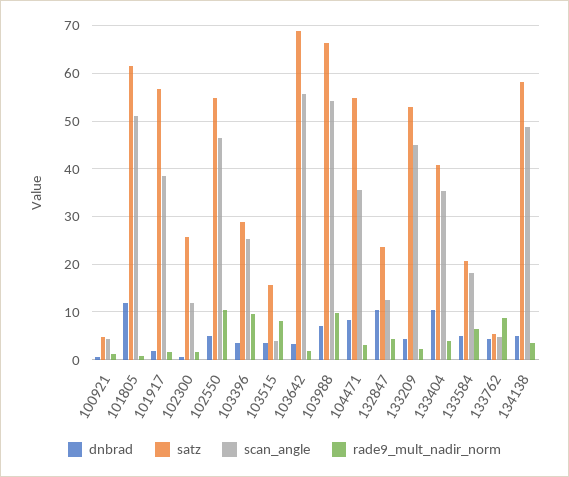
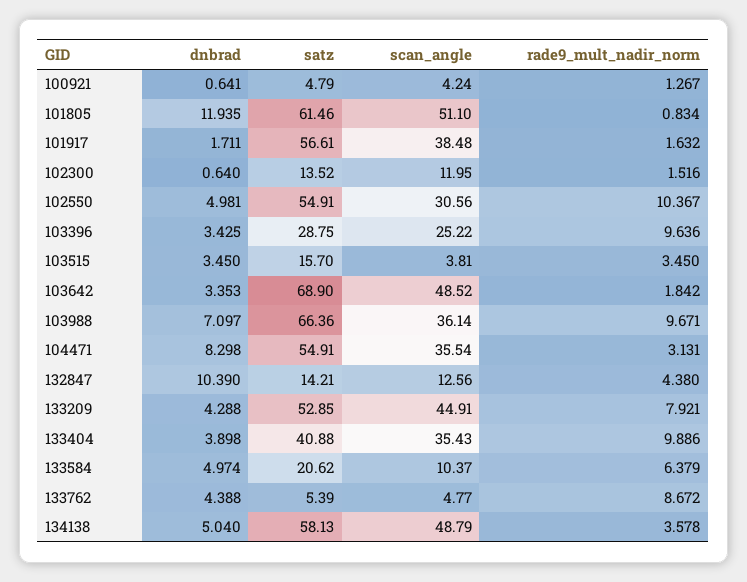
satz, 102300: 26 -> 13.52
scan_angle, 102550: 46 -> 30.56
rade9_mult_nadir_norm, 103515: 8 -> 3.45
scan_angle, 103642: 56 -> 48.52
scan_angle, 103988: 54 -> 36.14
satz, 132847: 24 -> 14.21
rade9_mult_nadir_norm, 133209: 2 -> 7.921
dnbrad, 133404: 10 -> 3.898
rade9_mult_nadir_norm, 133404: 4 -> 9.886
scan_angle, 133584: 18 -> 10.37

